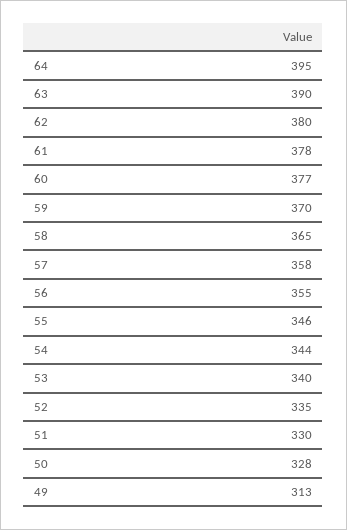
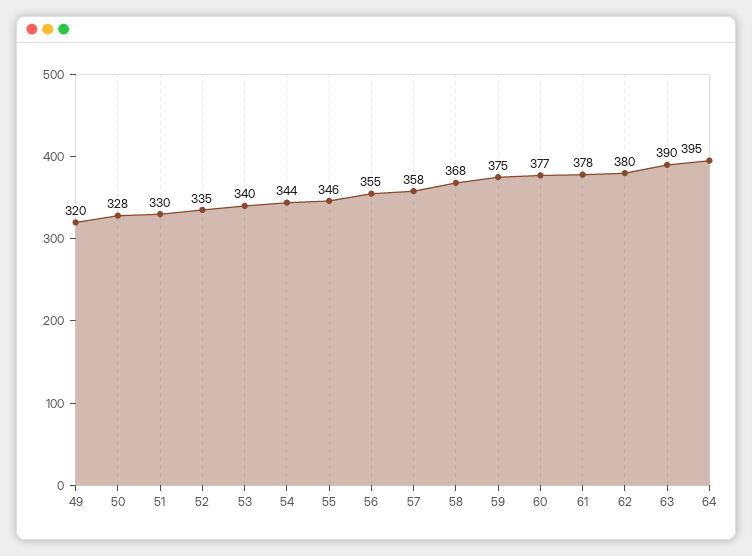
59: 370 -> 375
58: 365 -> 368
49: 313 -> 320

